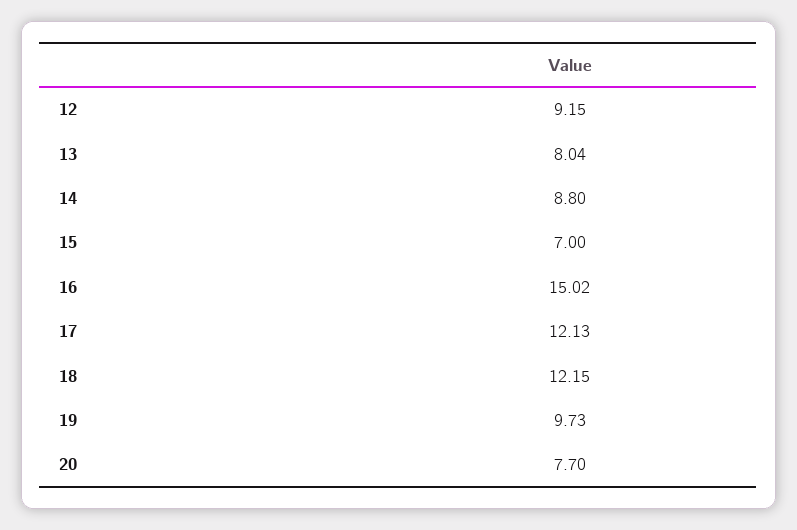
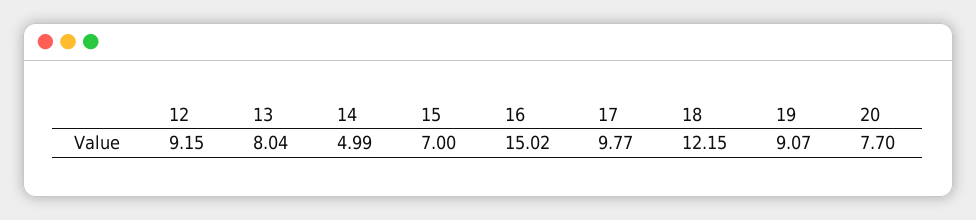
14: 8.8 -> 4.99
17: 12.13 -> 9.77
19: 9.73 -> 9.07

